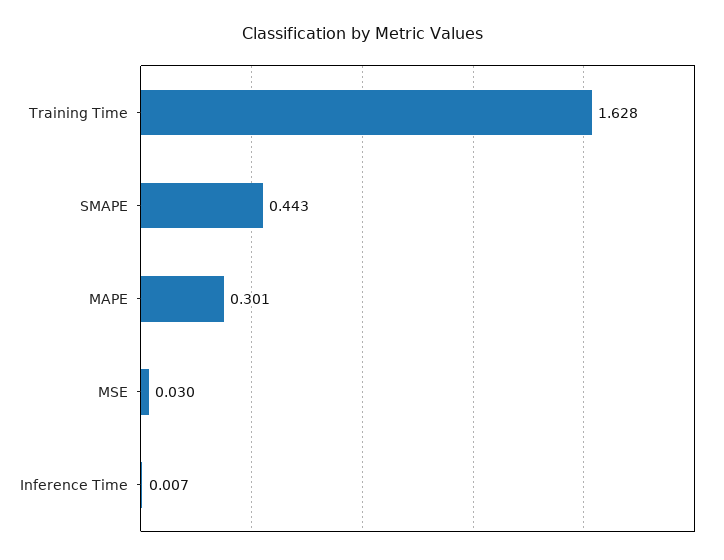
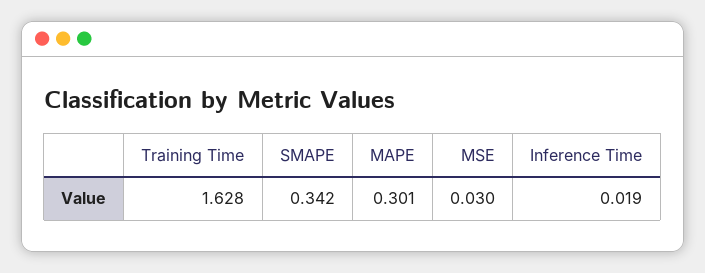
SMAPE: 0.443 -> 0.342
Inference Time: 0.007 -> 0.019

